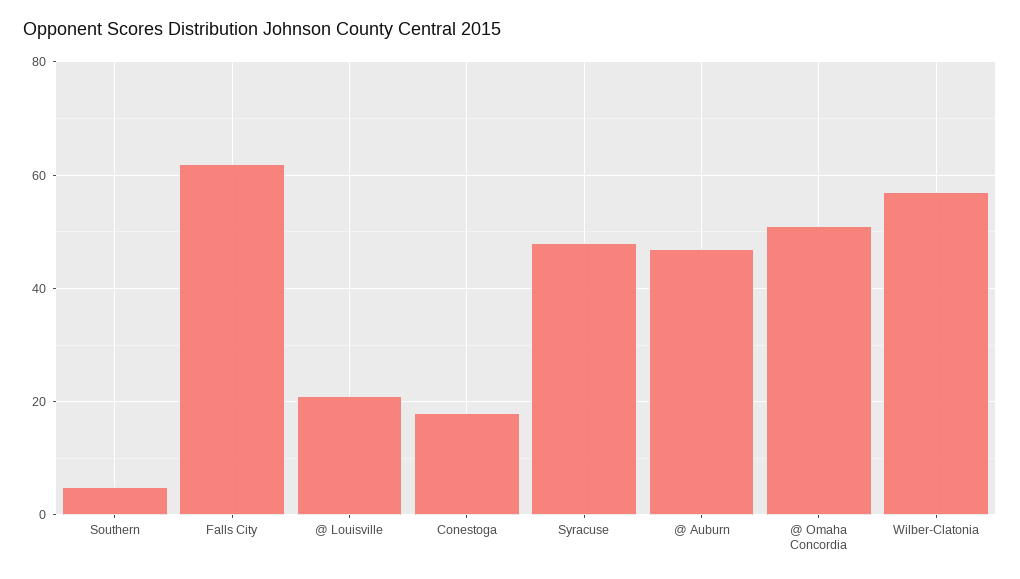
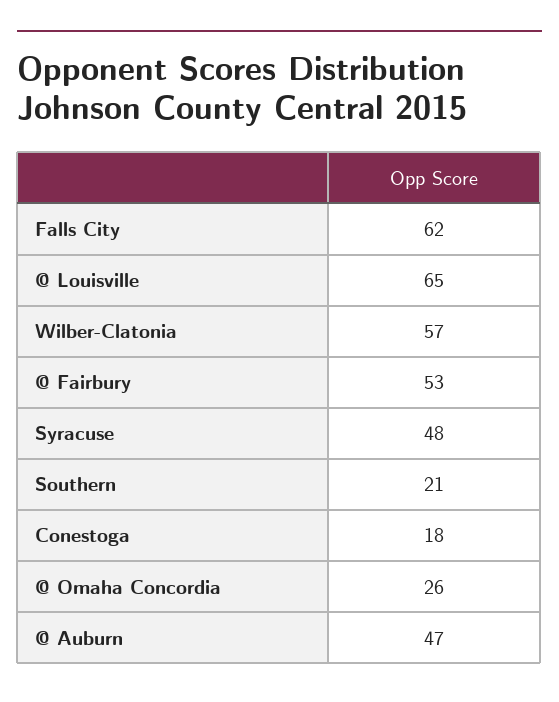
Southern: 5 -> 21
@ Louisville: 20 -> 65
@ Omaha Concordia: 50 -> 26
@ Fairbury: none -> 53

